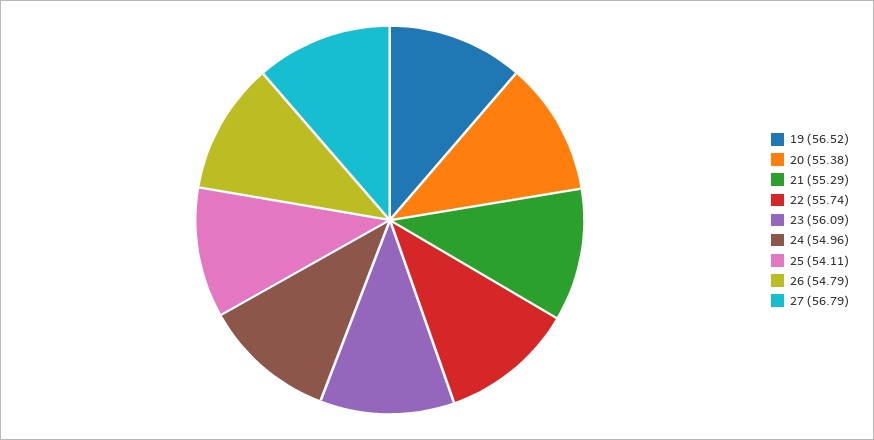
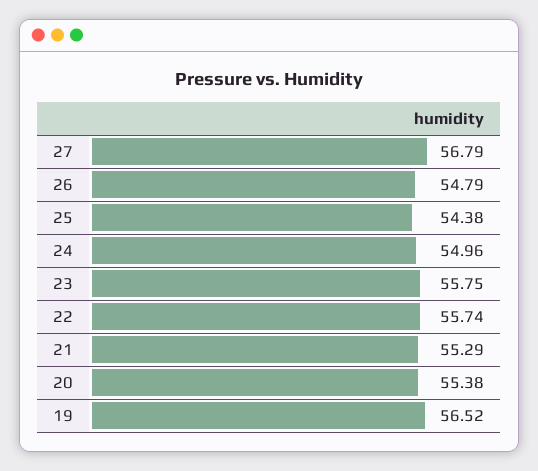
23: 56.09 -> 55.75
25: 54.11 -> 54.38

